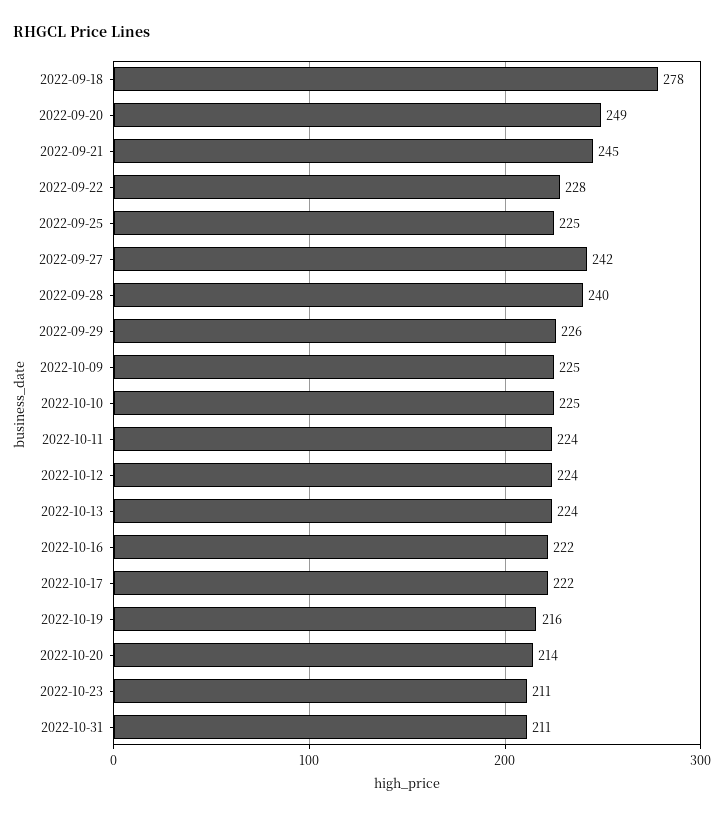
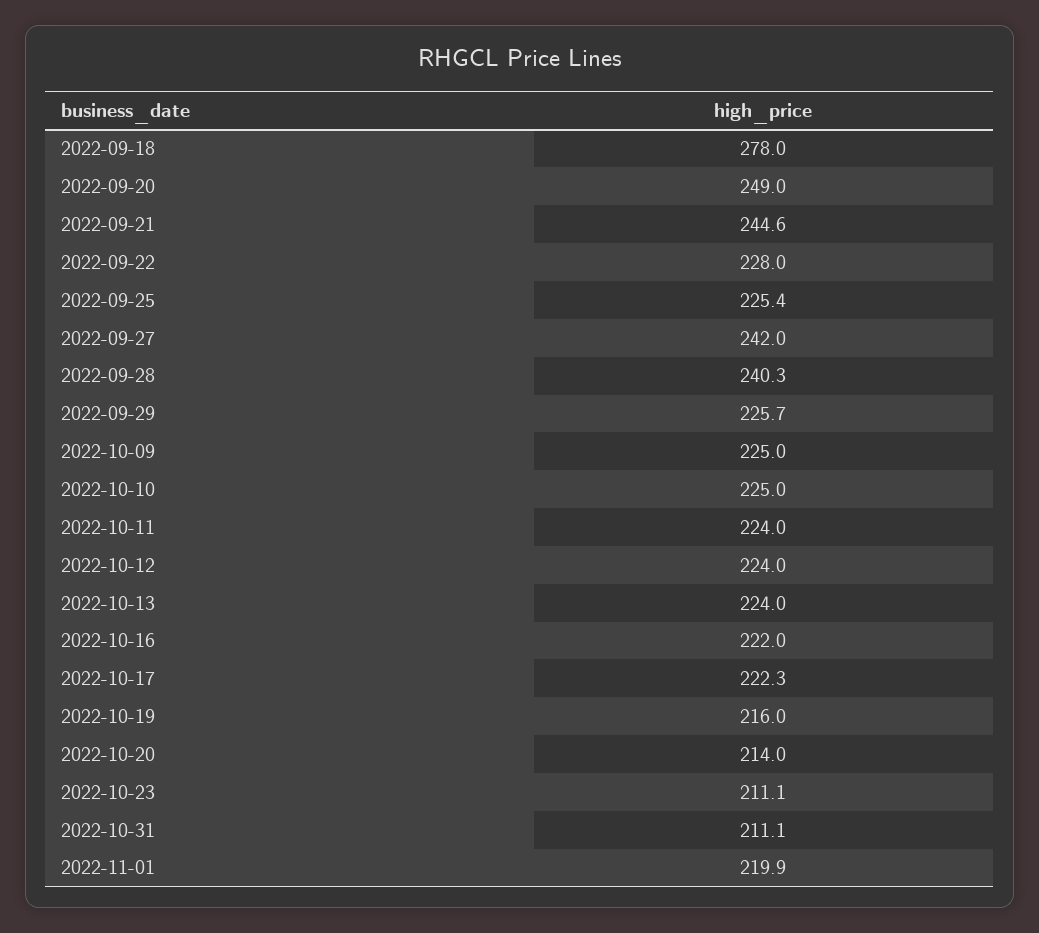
2022-11-01: none -> 219.9

